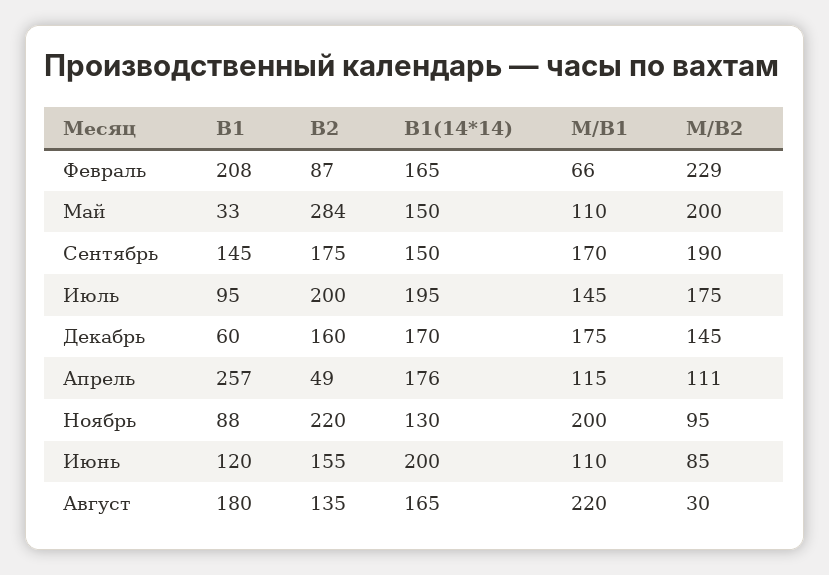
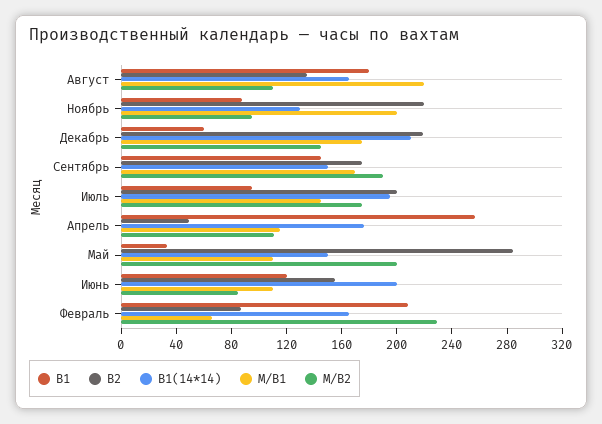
В2, Декабрь: 160 -> 220
В1(14*14), Декабрь: 170 -> 210
М/В2, Август: 30 -> 110

